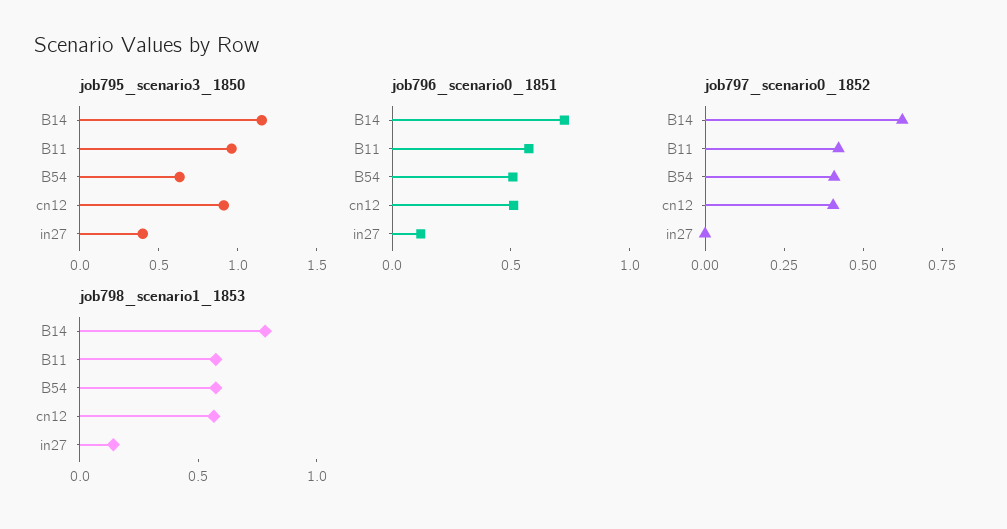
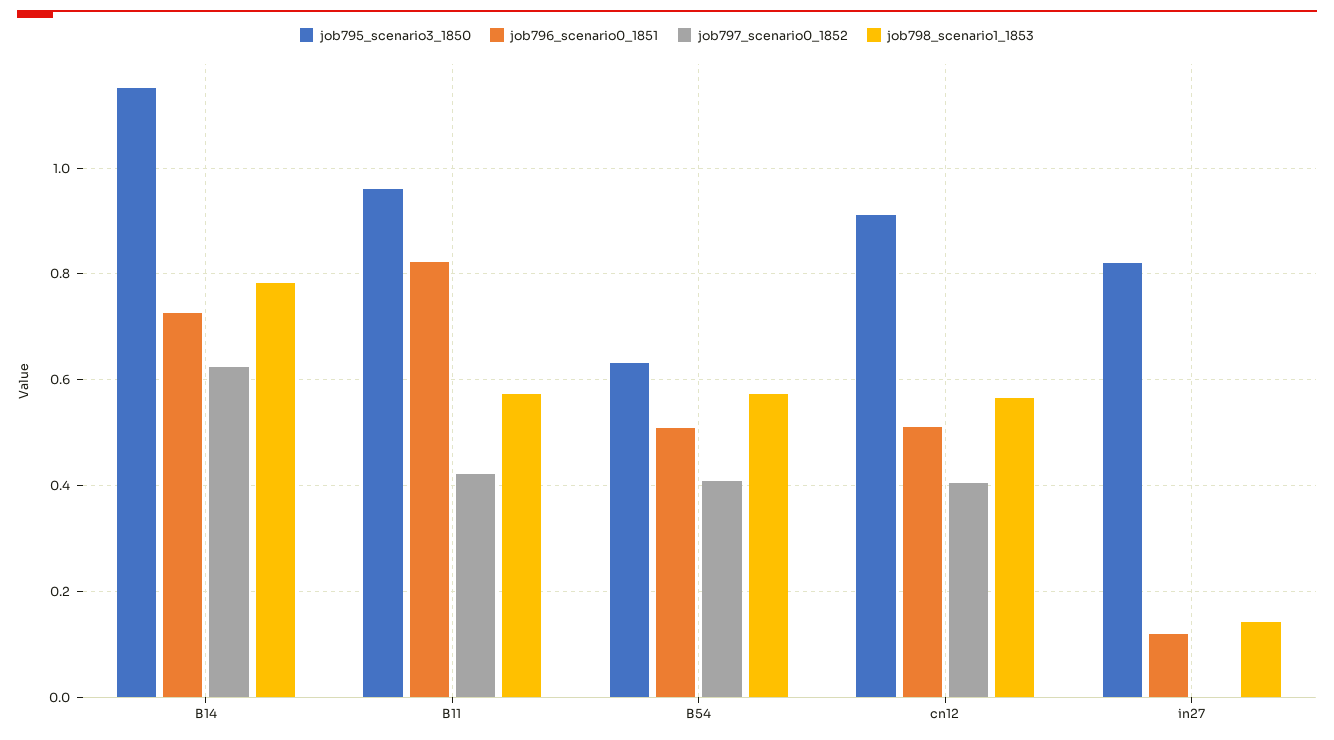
job795_scenario3_1850, in27: 0.4 -> 0.82
job796_scenario0_1851, B11: 0.6 -> 0.82

